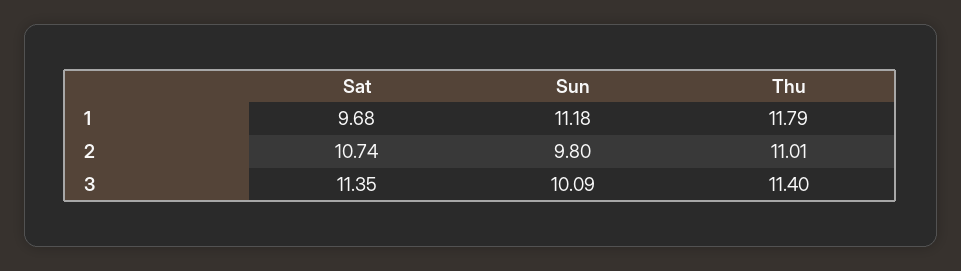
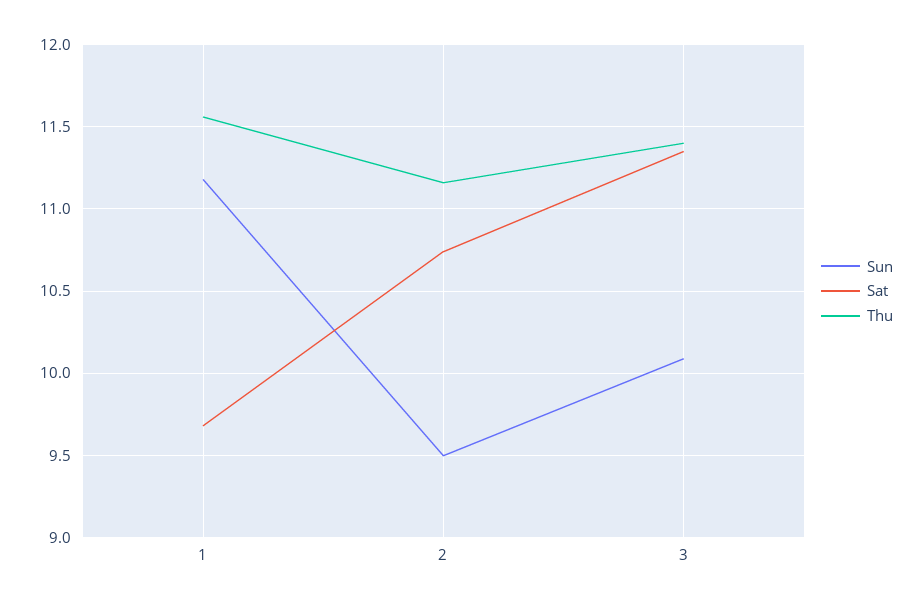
Thu, 1: 11.79 -> 11.55
Sun, 2: 9.8 -> 9.5
Thu, 2: 11.01 -> 11.15

